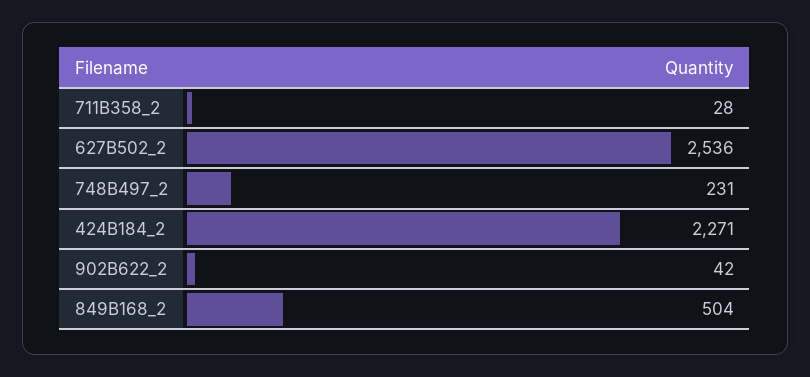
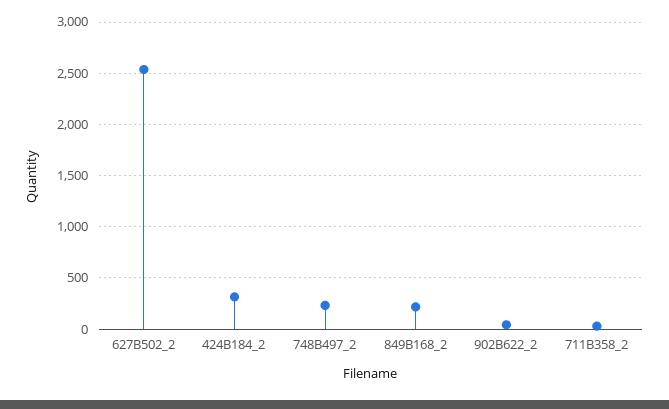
424B184_2: 2271 -> 300
849B168_2: 504 -> 200

